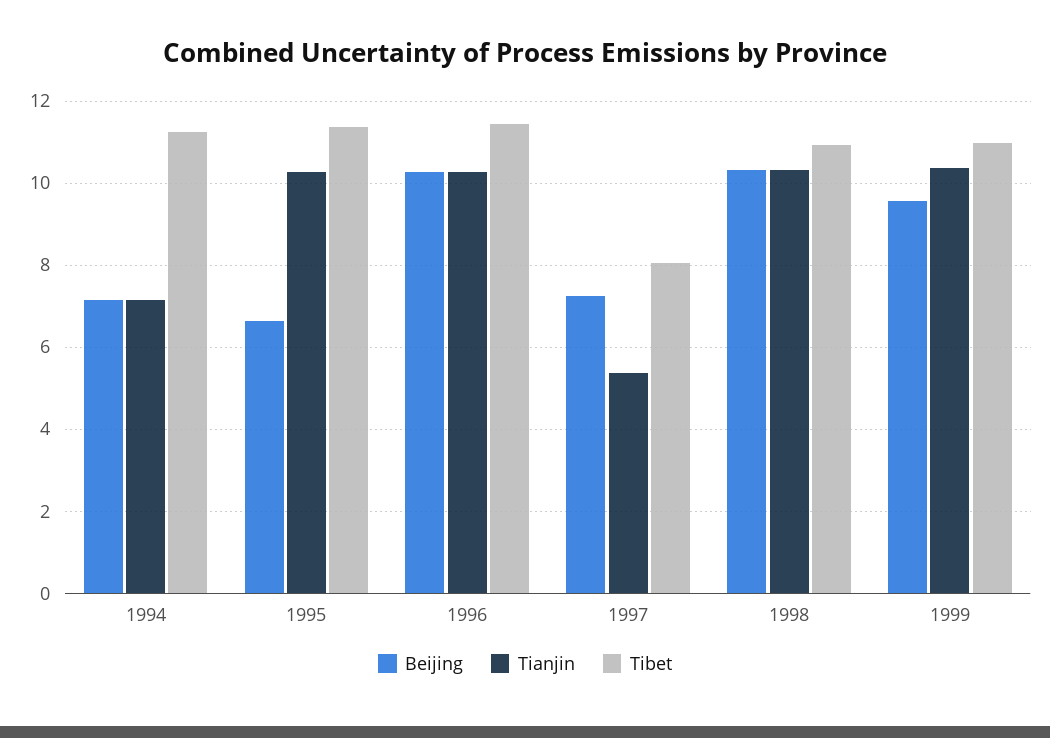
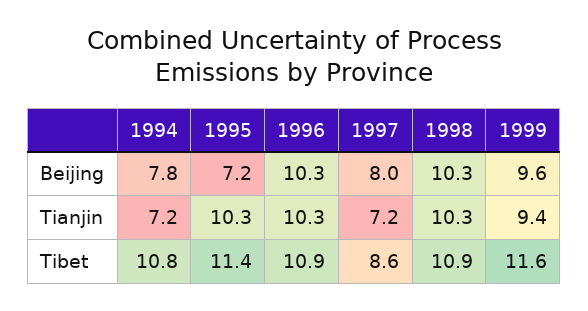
Beijing, 1994: 7.2 -> 7.8
Tibet, 1994: 11.2 -> 10.8
Beijing, 1995: 6.6 -> 7.2
Tibet, 1996: 11.4 -> 10.9
Beijing, 1997: 7.2 -> 8
Tianjin, 1997: 5.4 -> 7.2
Tibet, 1997: 8 -> 8.6
Tianjin, 1999: 10.4 -> 9.4
Tibet, 1999: 11 -> 11.6

